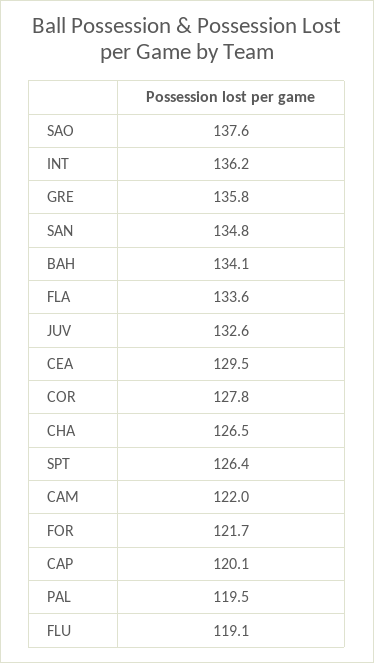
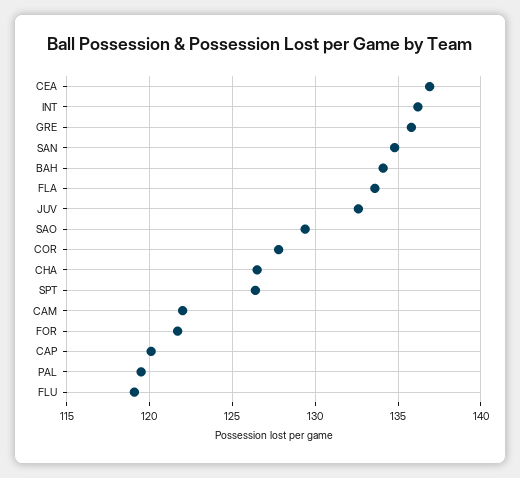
SAO: 137.6 -> 129.5
CEA: 129.5 -> 137

